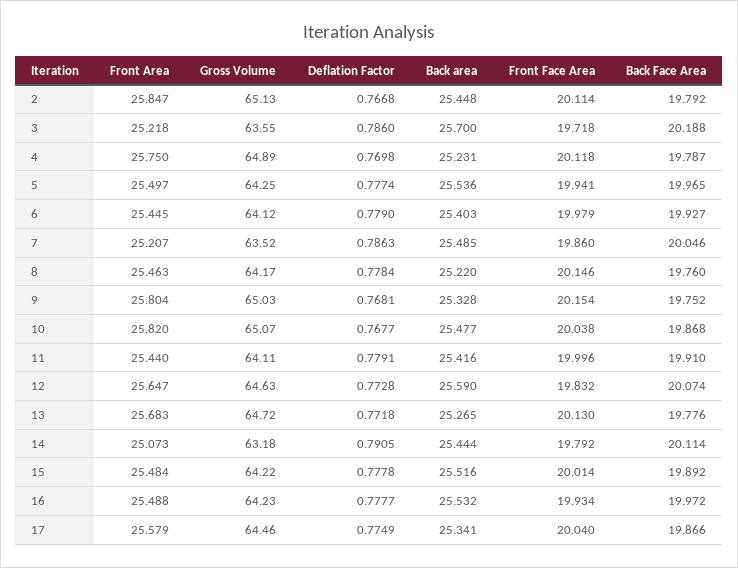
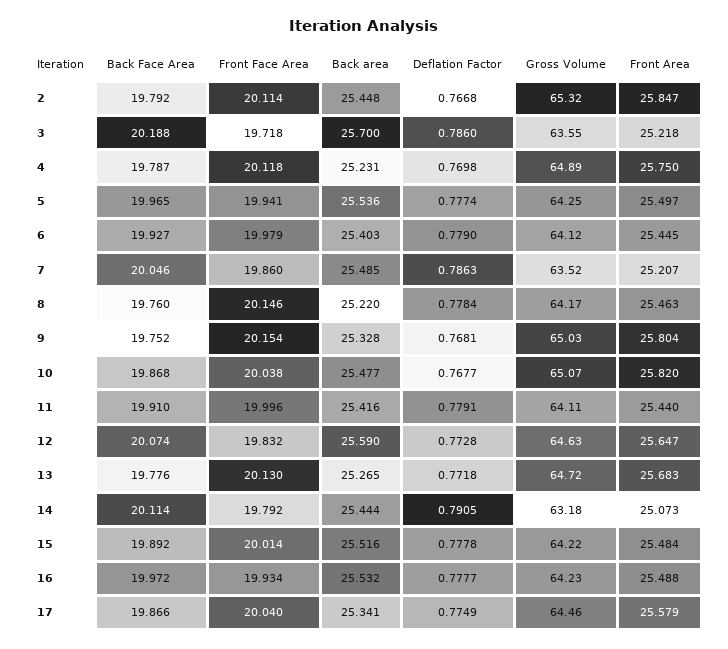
Gross Volume, 2: 65.13 -> 65.32

